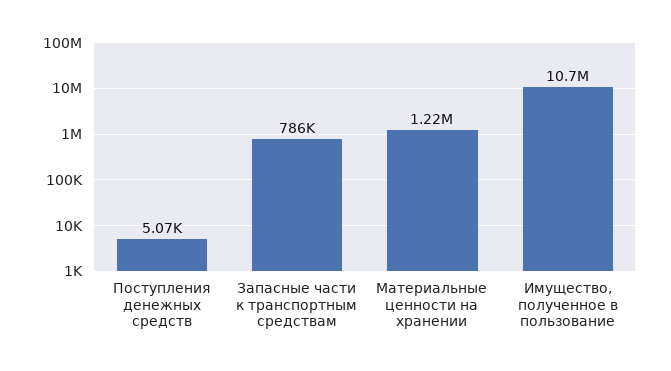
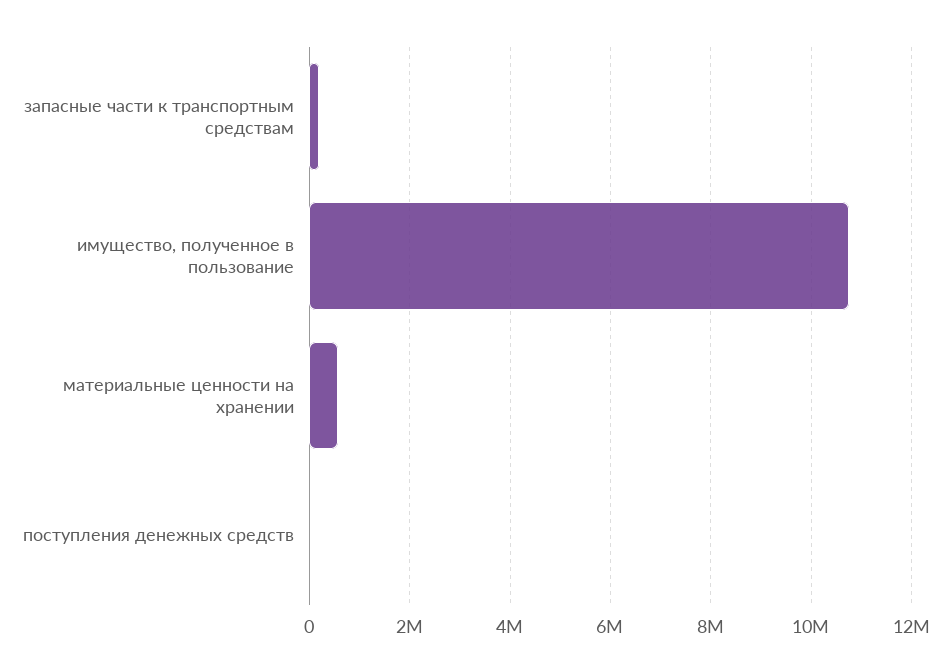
Запасные части к транспортным средствам: 786000 -> 200000
Материальные ценности на хранении: 1220000 -> 600000

